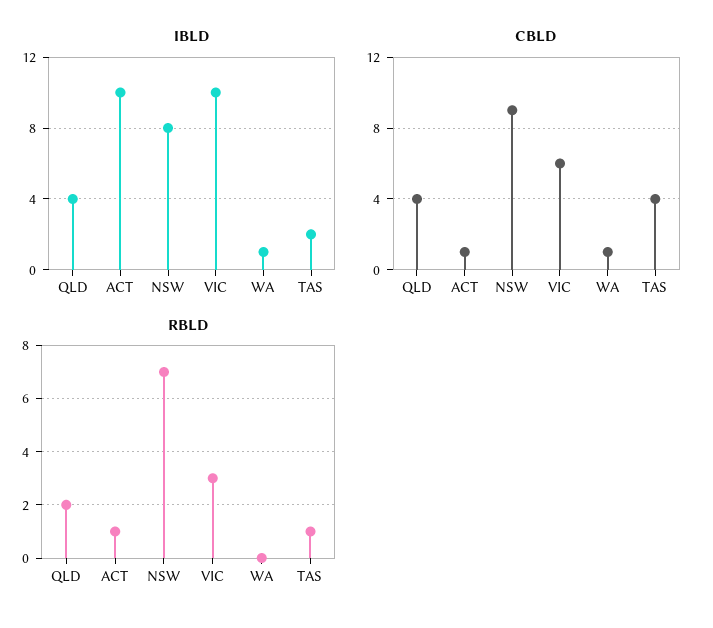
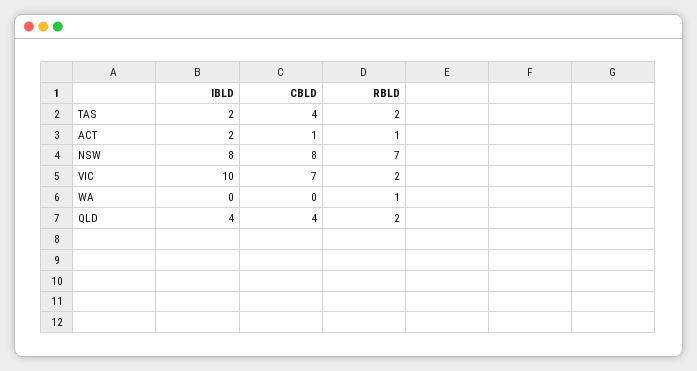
IBLD, ACT: 10 -> 2
IBLD, WA: 1 -> 0
CBLD, NSW: 9 -> 8
CBLD, VIC: 6 -> 7
CBLD, WA: 1 -> 0
RBLD, VIC: 3 -> 2
RBLD, WA: 0 -> 1
RBLD, TAS: 1 -> 2

